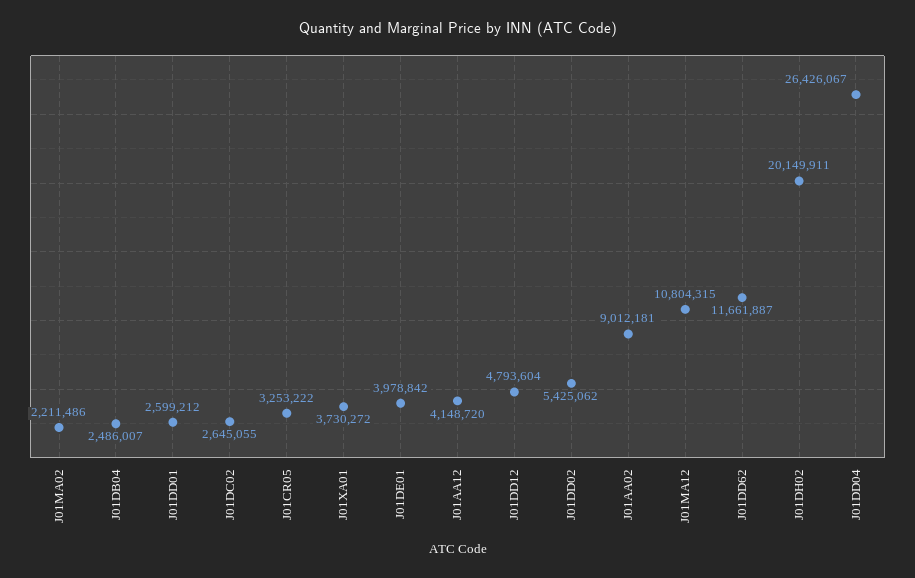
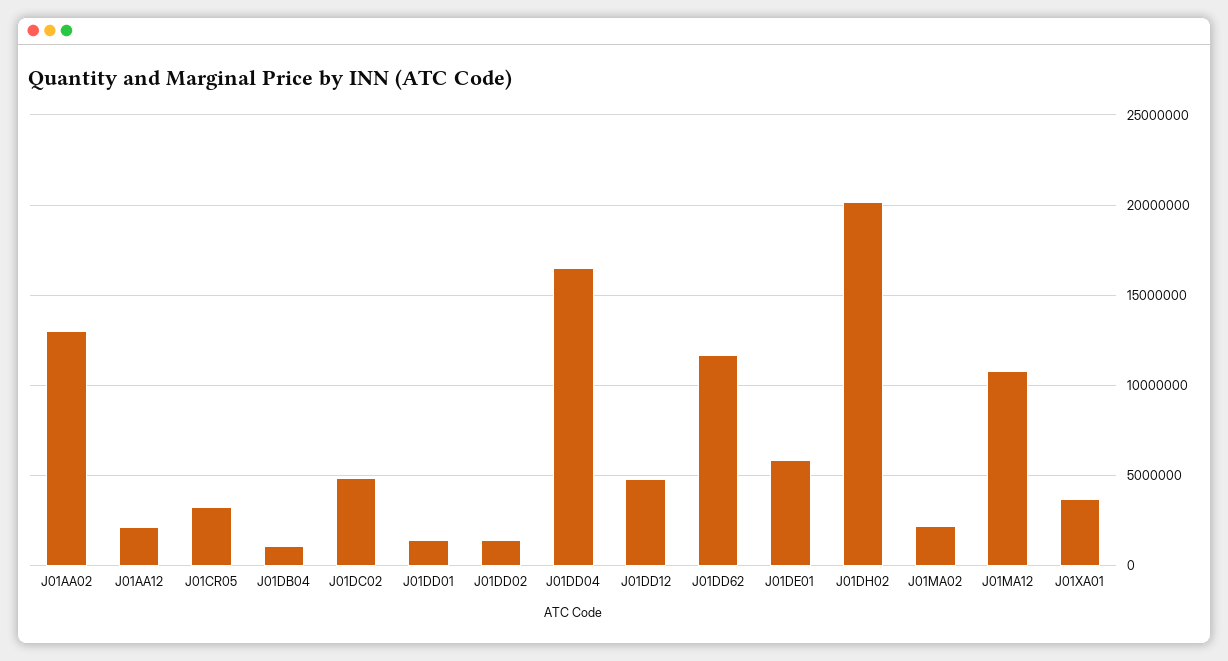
J01DB04: 2486007 -> 1000000
J01DD01: 2599212 -> 1500000
J01DC02: 2645055 -> 5000000
J01DE01: 3978842 -> 6000000
J01AA12: 4148720 -> 2000000
J01DD02: 5425062 -> 1500000
J01AA02: 9012181 -> 13000000
J01DD04: 26426067 -> 16500000

